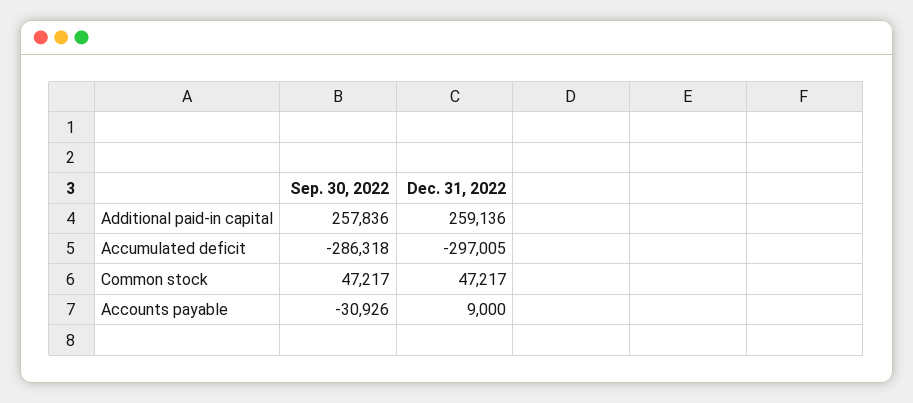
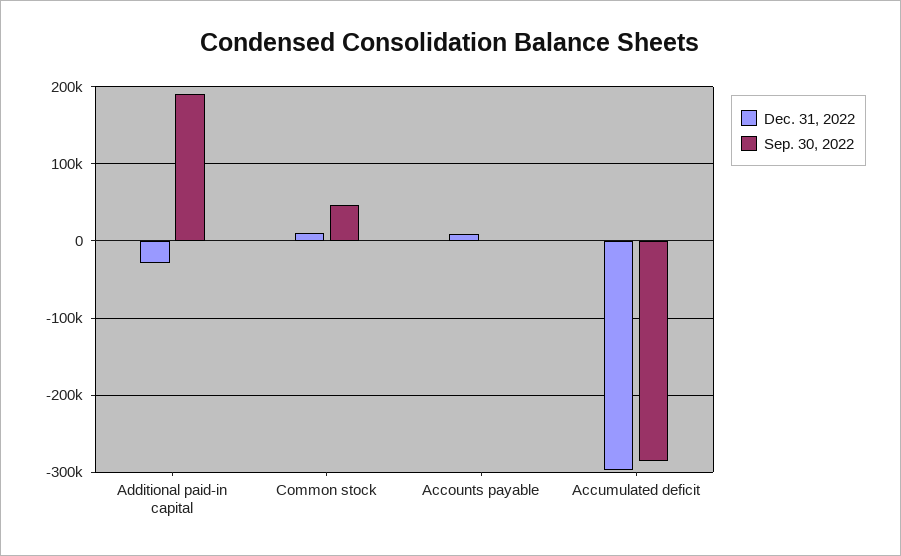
Sep. 30, 2022, Additional paid-in capital: 257836 -> 190000
Dec. 31, 2022, Additional paid-in capital: 259136 -> -30000
Dec. 31, 2022, Common stock: 47217 -> 10000
Sep. 30, 2022, Accounts payable: -30926 -> 0

